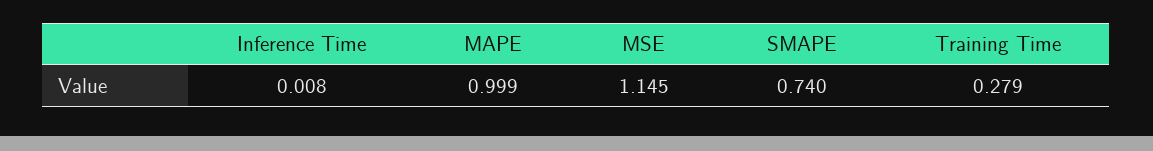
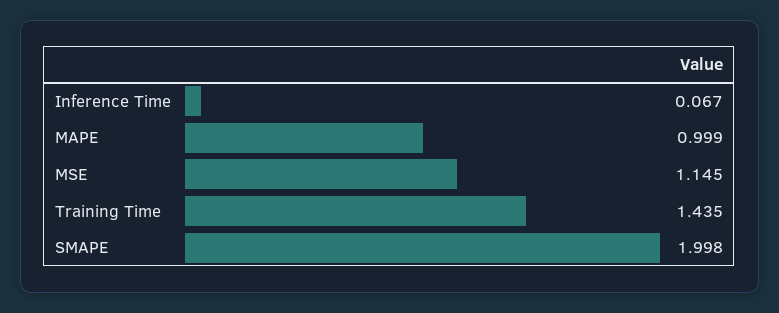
Inference Time: 0.008 -> 0.067
SMAPE: 0.74 -> 1.998
Training Time: 0.279 -> 1.435

